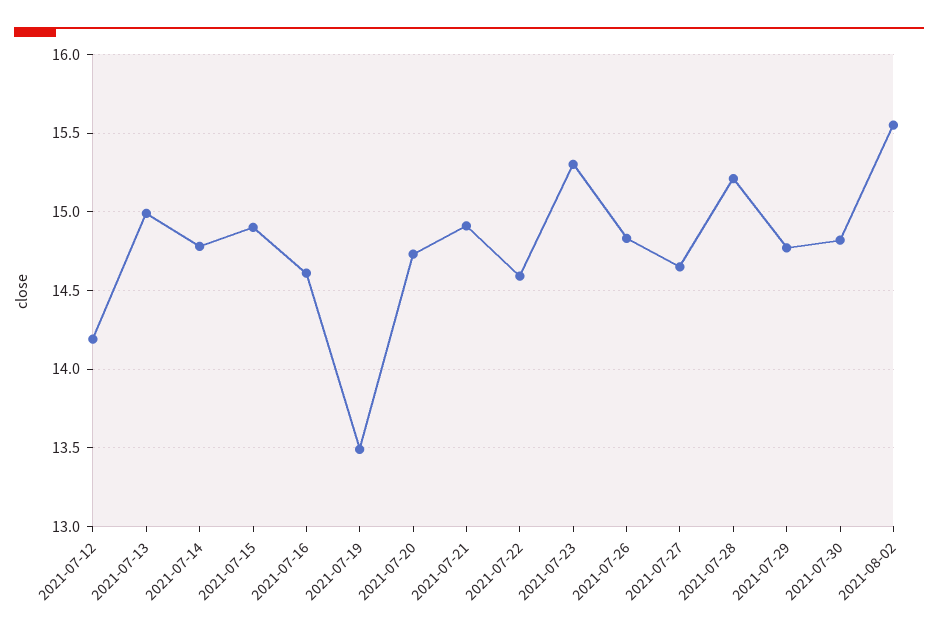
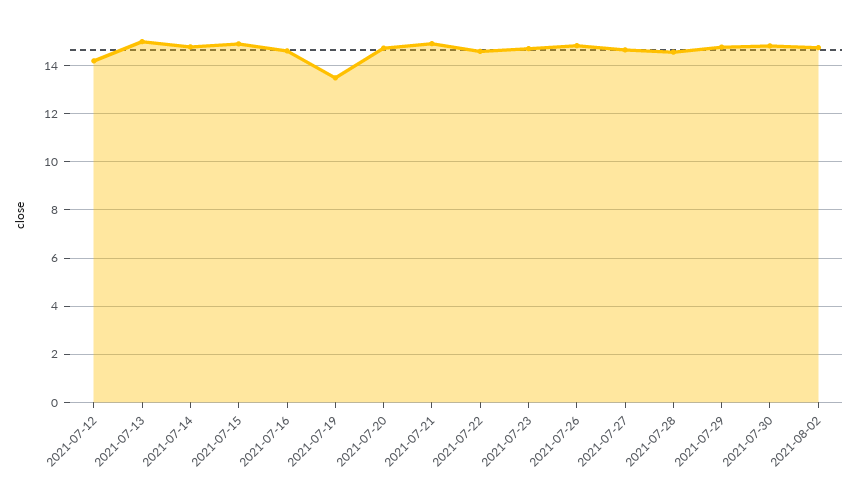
2021-07-23: 15.3 -> 14.75
2021-07-28: 15.2 -> 14.5
2021-08-02: 15.55 -> 14.75

